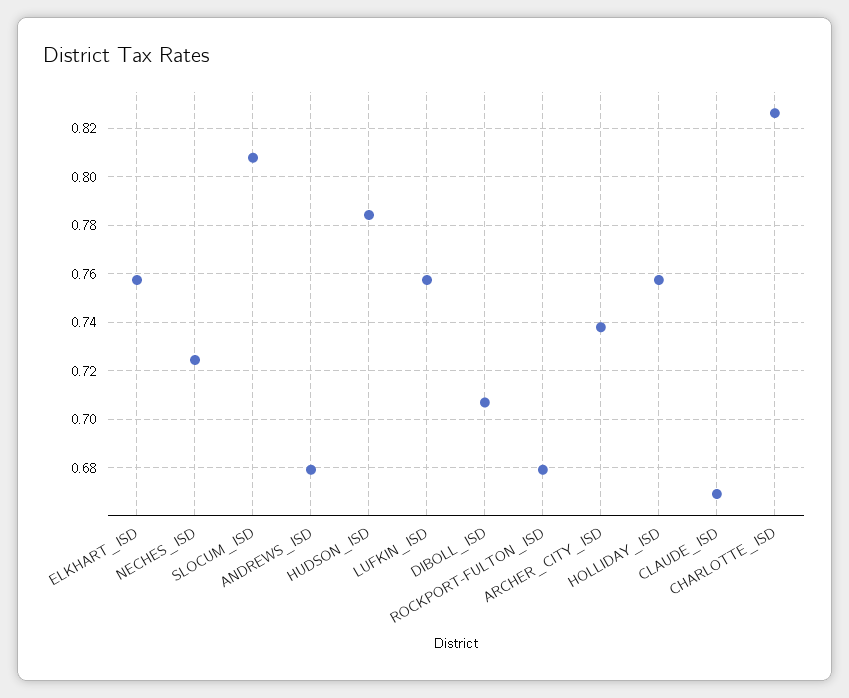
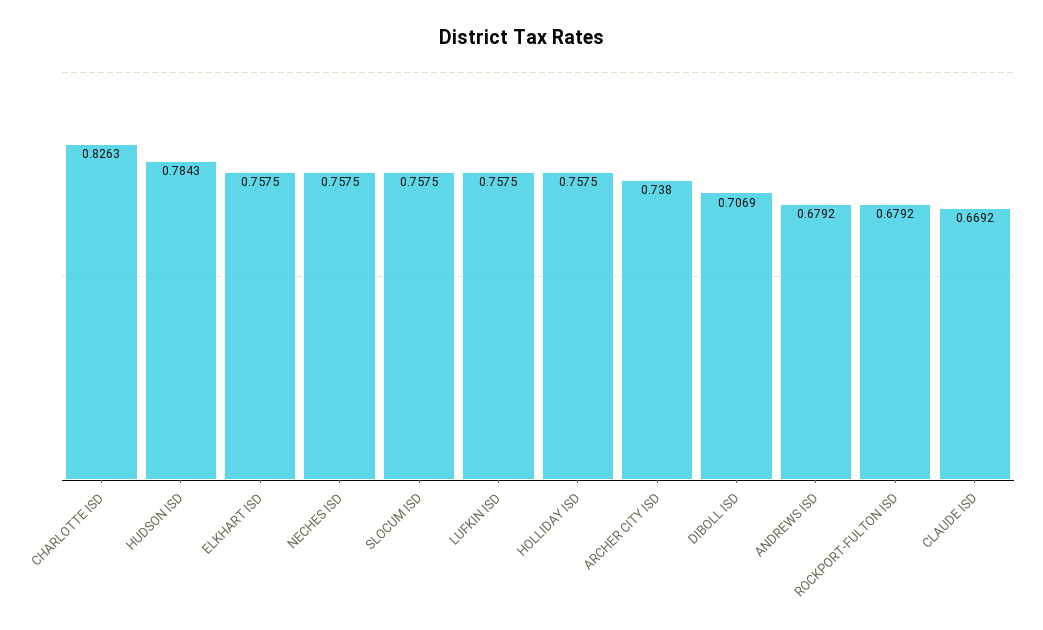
NECHES_ISD: 0.725 -> 0.7575
SLOCUM_ISD: 0.8075 -> 0.7575

